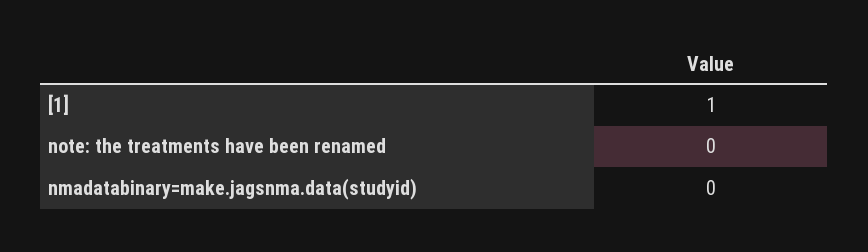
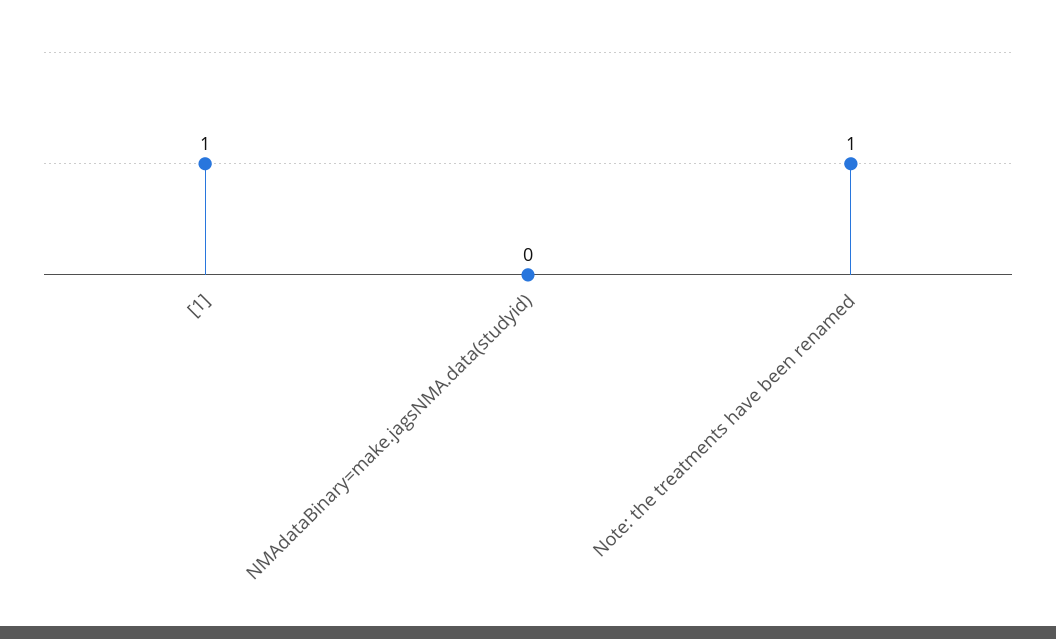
note: the treatments have been renamed: 0 -> 1

